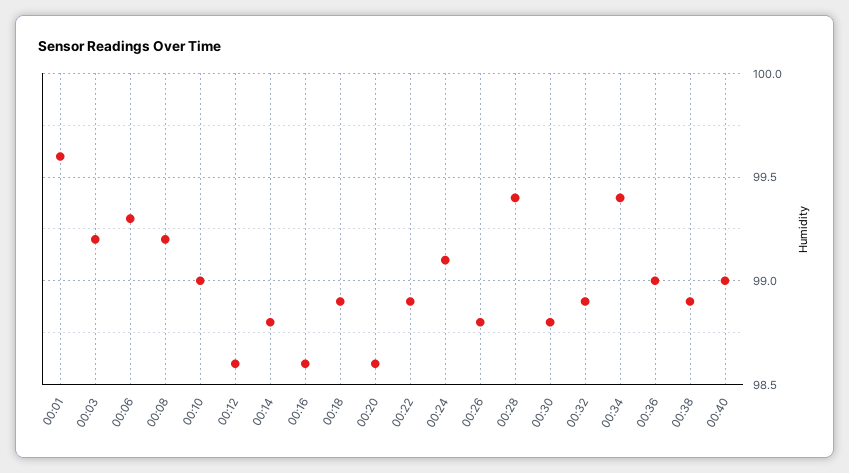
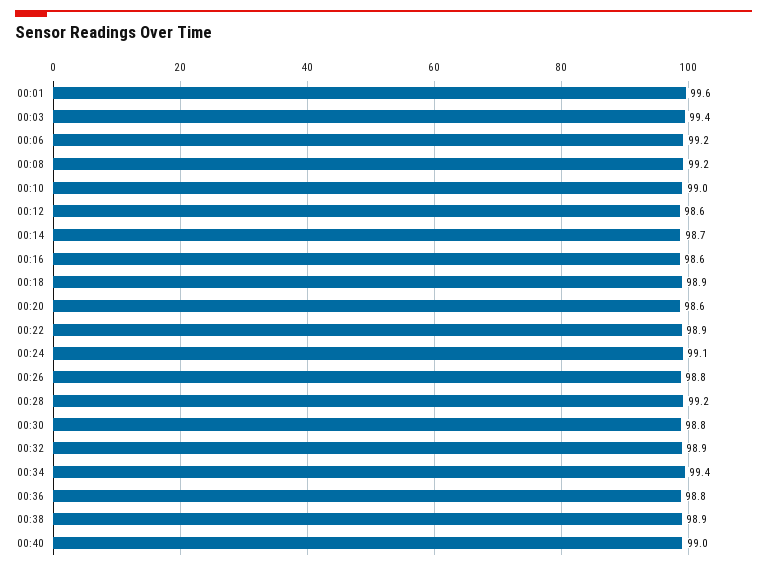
00:03: 99.2 -> 99.4
00:06: 99.3 -> 99.2
00:14: 98.8 -> 98.7
00:28: 99.4 -> 99.2
00:36: 99 -> 98.8

